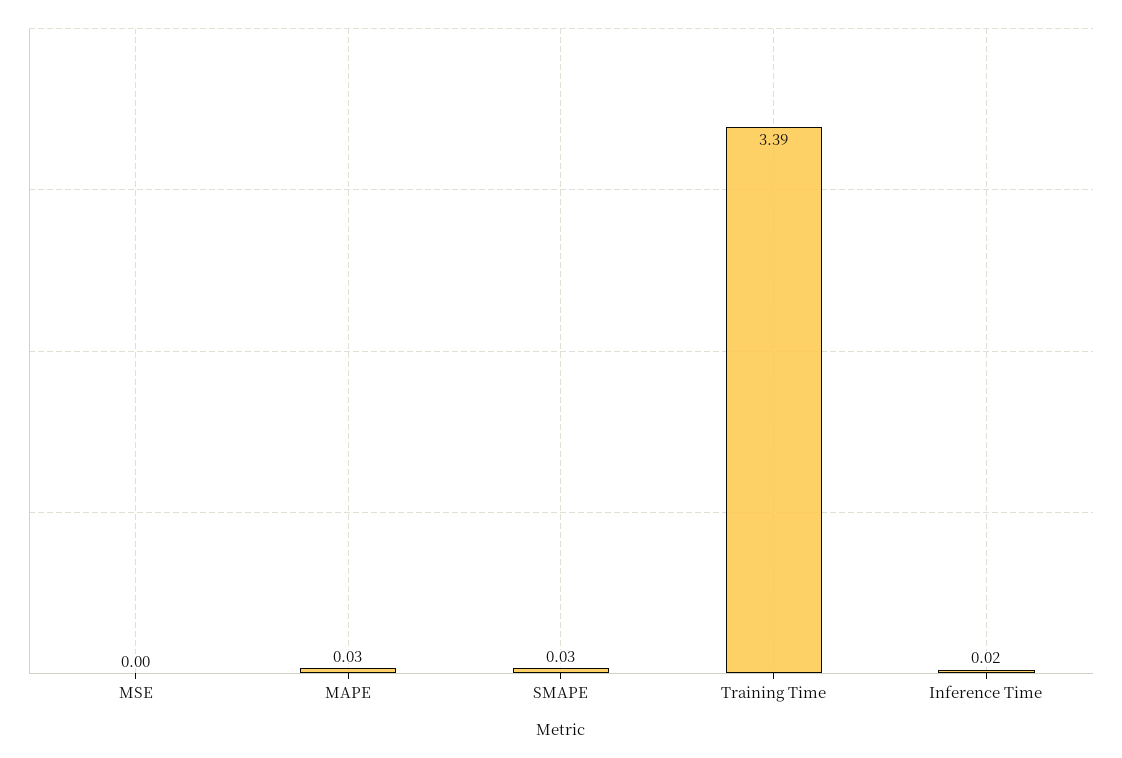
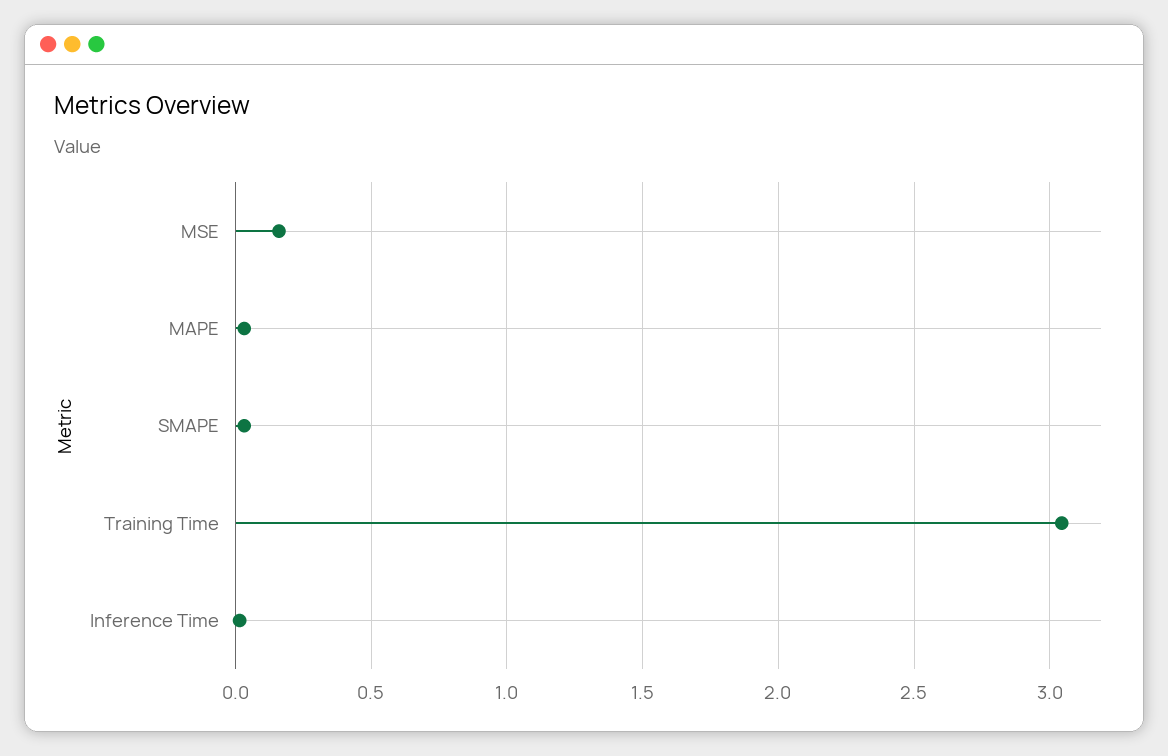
MSE: 0 -> 0.15
Training Time: 3.39 -> 3.05

